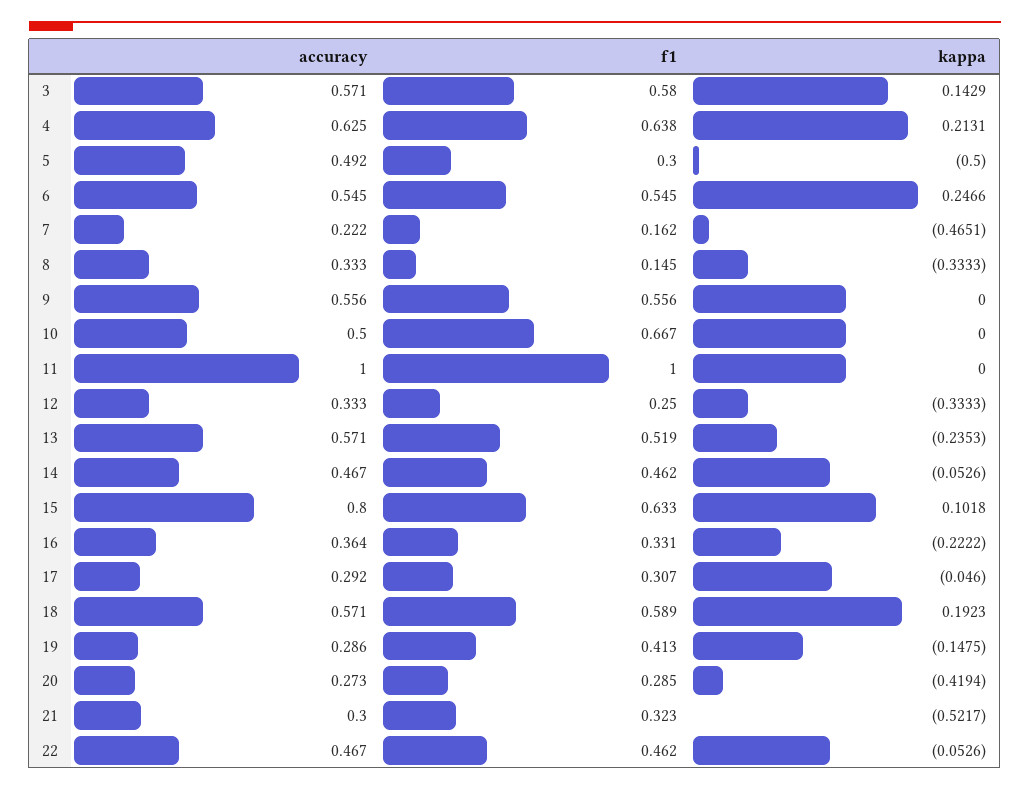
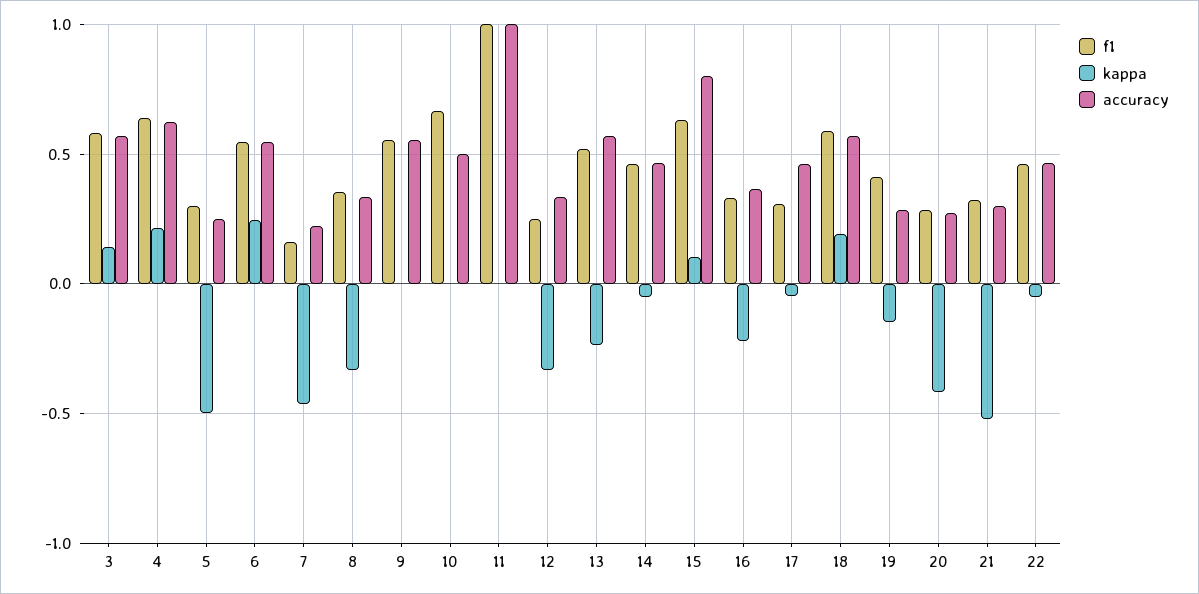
accuracy, 5: 0.492 -> 0.25
f1, 8: 0.145 -> 0.35
accuracy, 17: 0.292 -> 0.45

